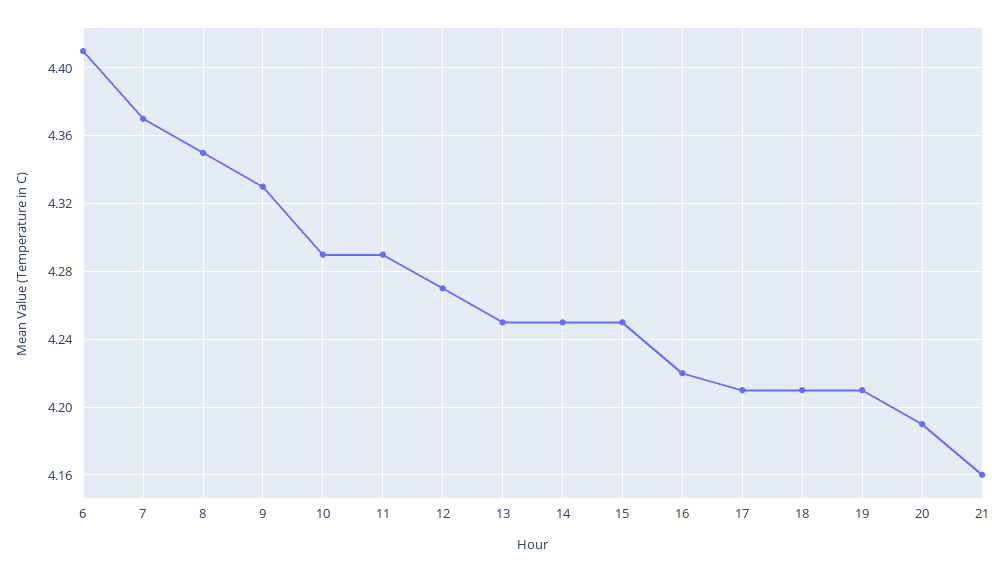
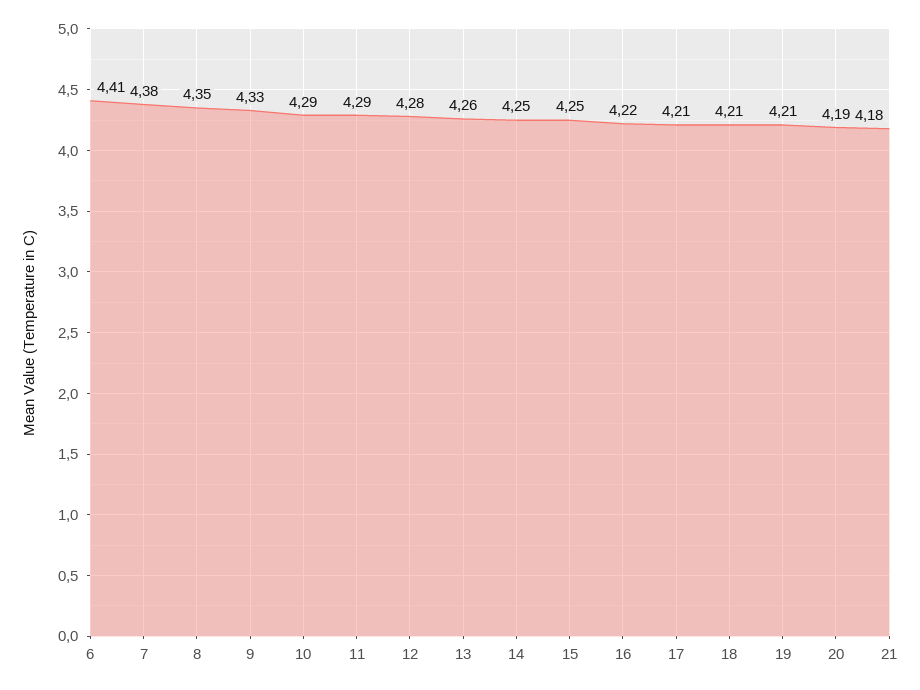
7: 4.37 -> 4.38
12: 4.27 -> 4.28
13: 4.25 -> 4.26
21: 4.16 -> 4.18

